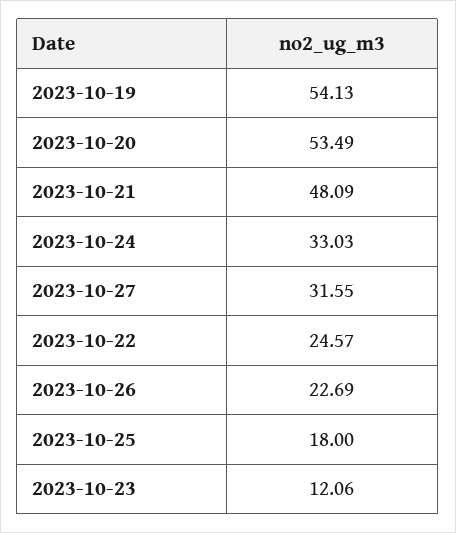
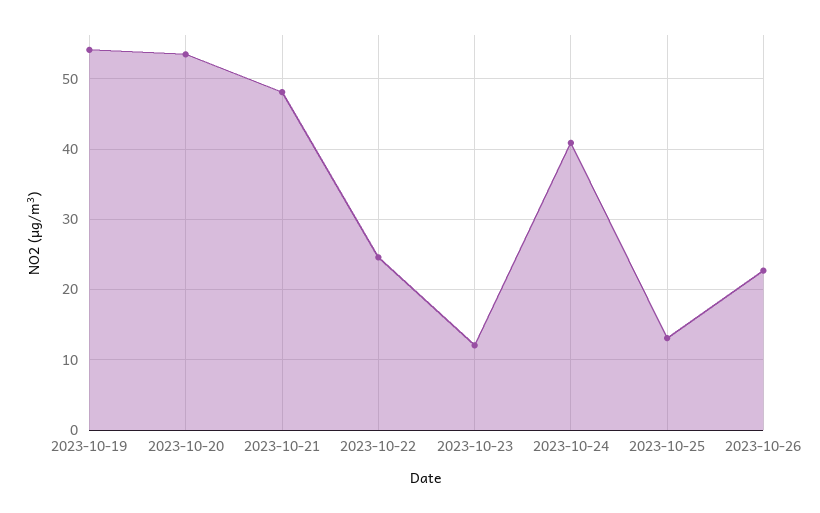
2023-10-24: 33.03 -> 41
2023-10-27: 31.55 -> none
2023-10-25: 18 -> 13

